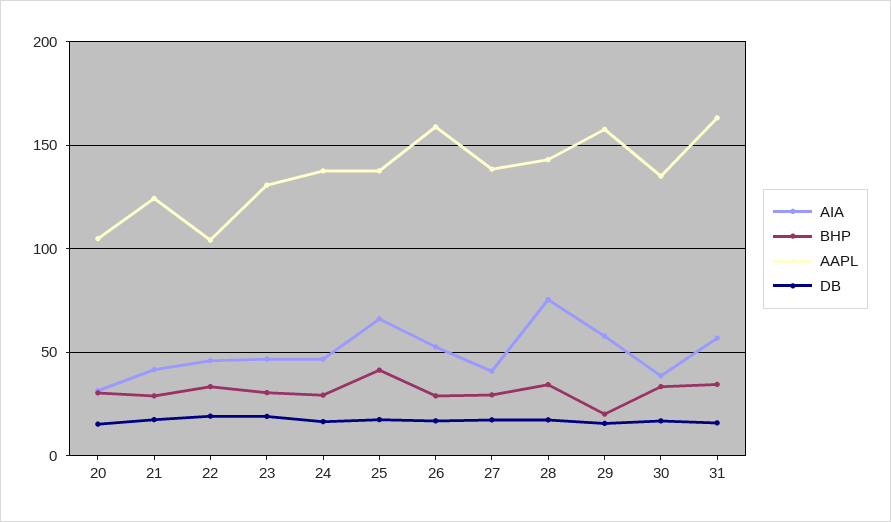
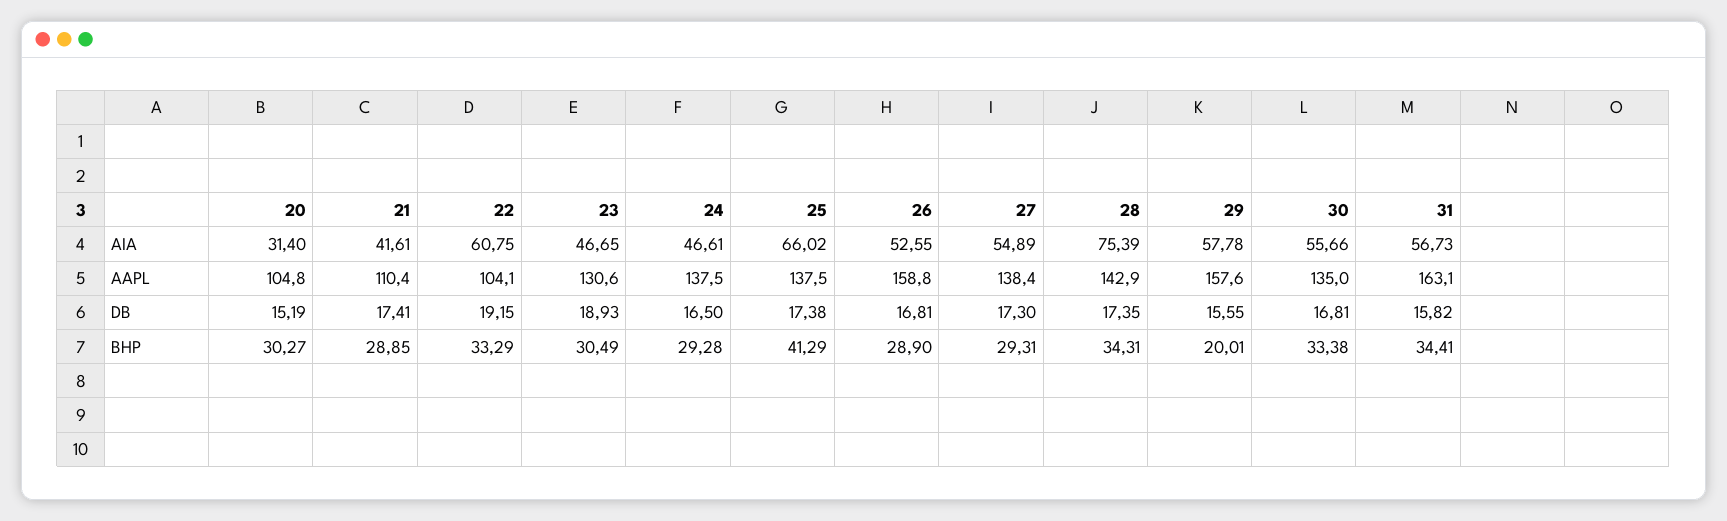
AAPL, 21: 125 -> 110.4
AIA, 22: 45 -> 60.75
AIA, 27: 40 -> 54.89
AIA, 30: 40 -> 55.66

